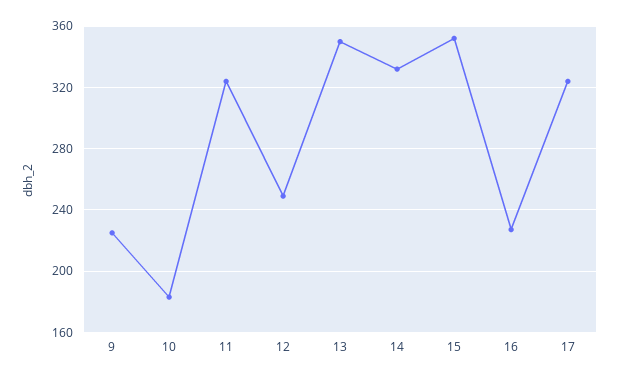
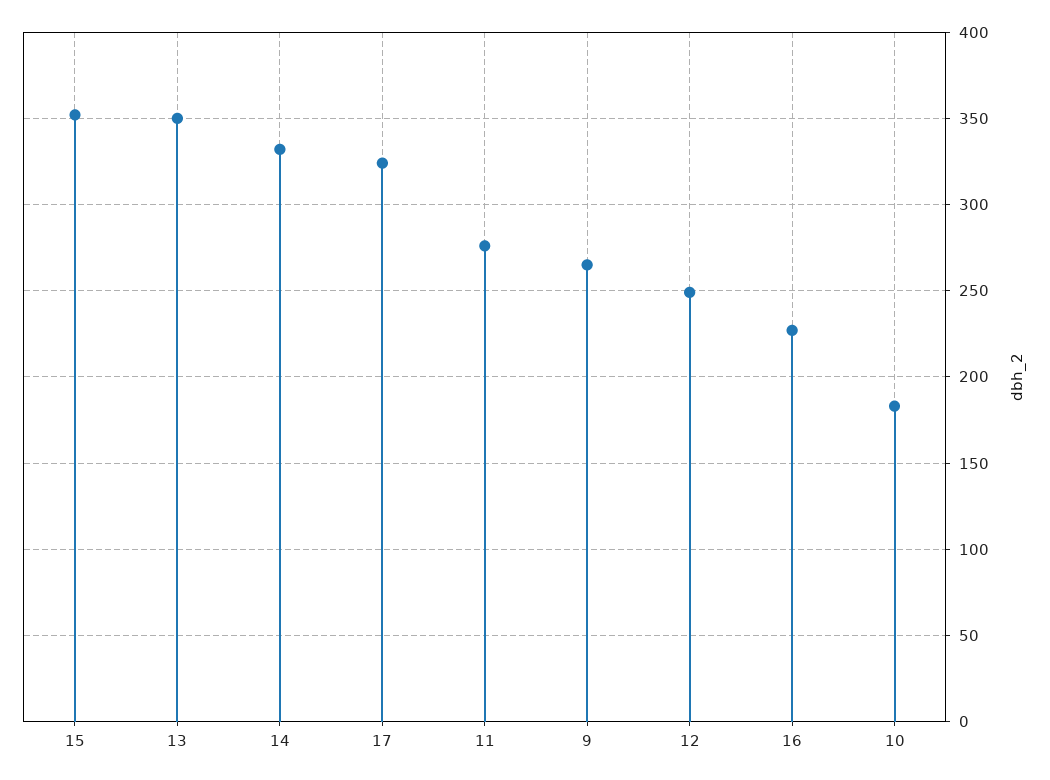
9: 225 -> 265
11: 325 -> 275

